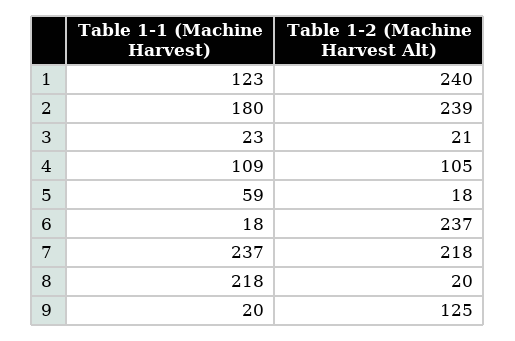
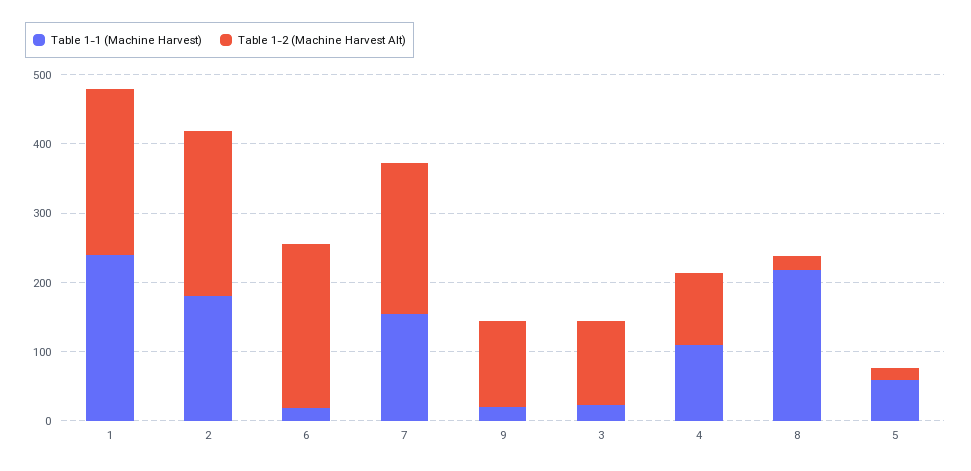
Table 1-1 (Machine Harvest), 1: 123 -> 240
Table 1-2 (Machine Harvest Alt), 3: 21 -> 120
Table 1-1 (Machine Harvest), 7: 237 -> 160

